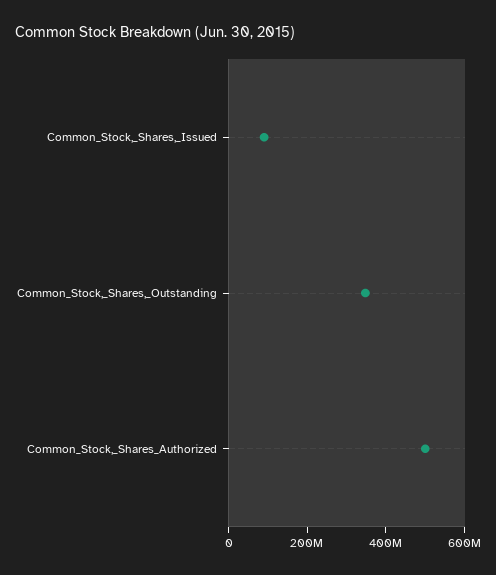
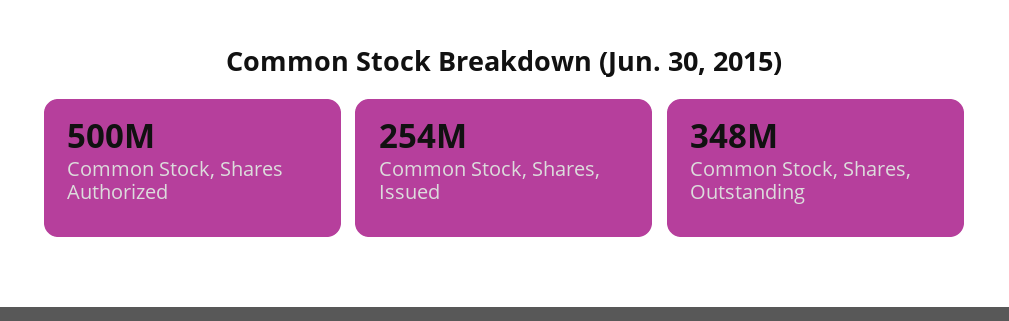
Common_Stock,_Shares,_Issued: 100000000 -> 254000000

